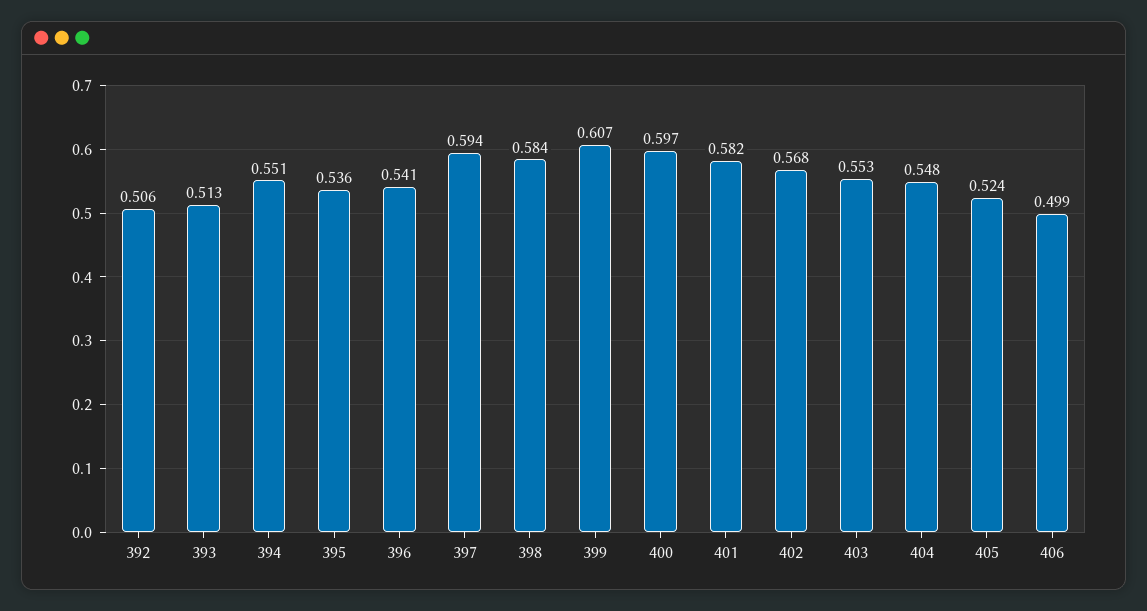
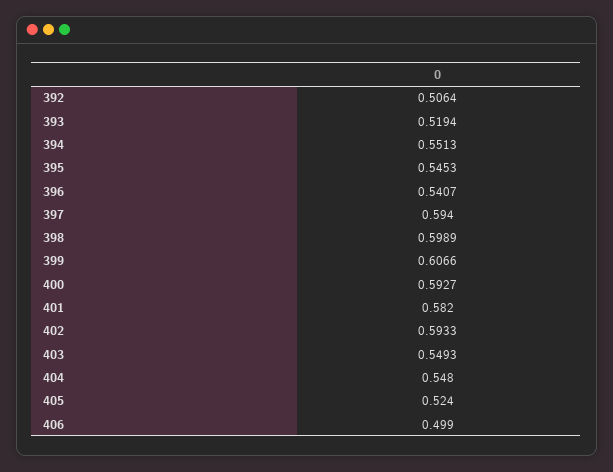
393: 0.513 -> 0.5194
395: 0.536 -> 0.5453
398: 0.584 -> 0.5989
400: 0.597 -> 0.5927
402: 0.568 -> 0.5933
403: 0.553 -> 0.5493

